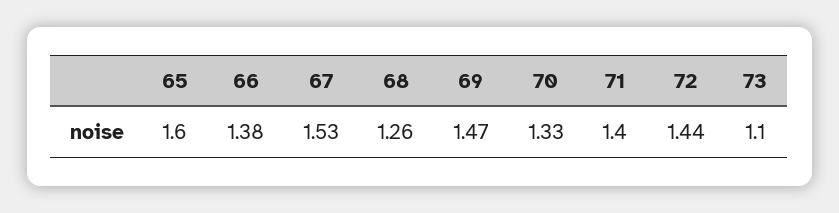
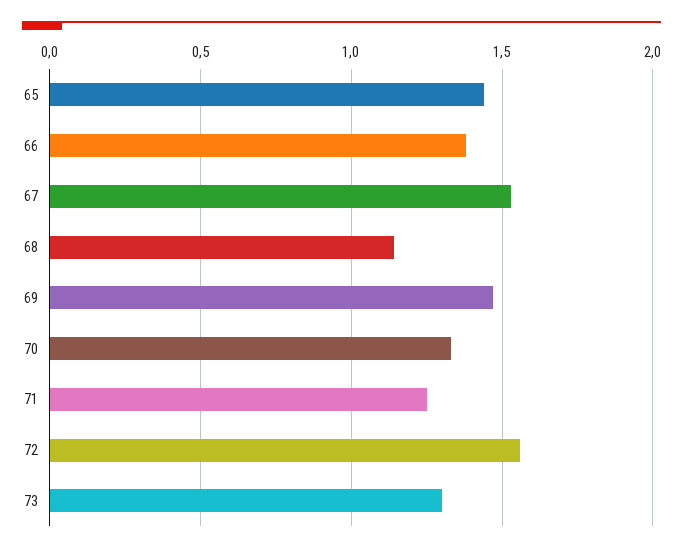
65: 1.6 -> 1.45
68: 1.26 -> 1.15
71: 1.4 -> 1.25
72: 1.44 -> 1.55
73: 1.1 -> 1.3

